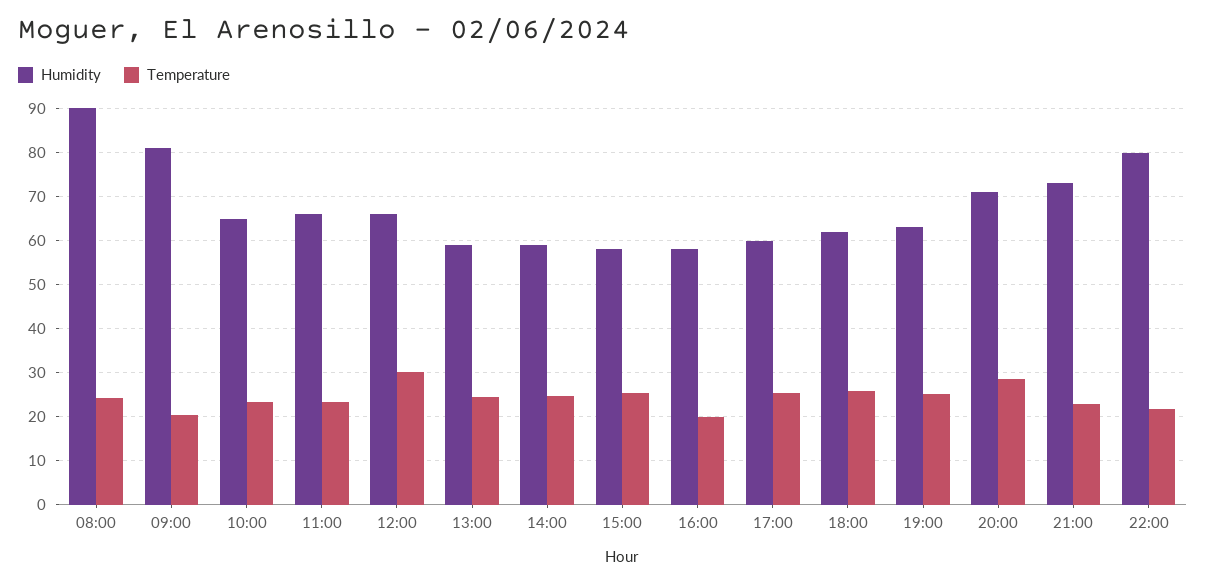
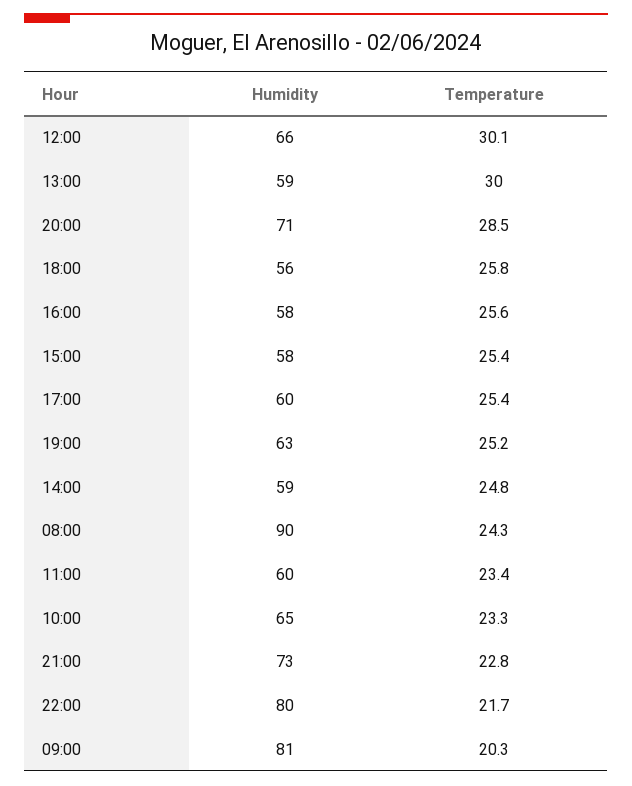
Humidity, 11:00: 66 -> 60
Temperature, 13:00: 24 -> 30
Temperature, 16:00: 20 -> 25.6
Humidity, 18:00: 62 -> 56

